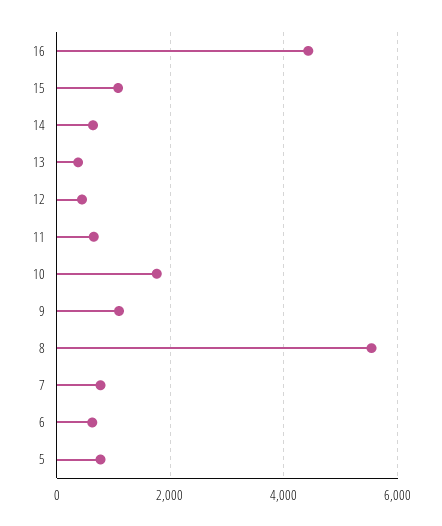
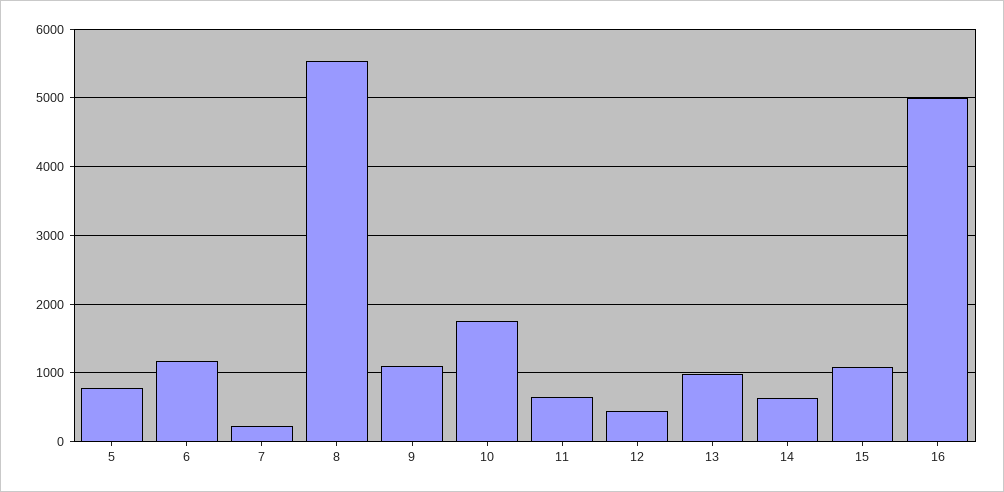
16: 4400 -> 5000
13: 400 -> 1000
7: 800 -> 200
6: 600 -> 1200

